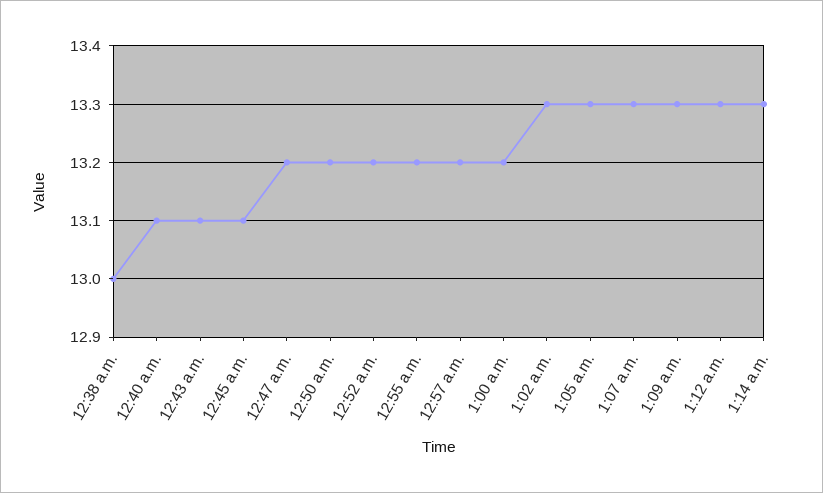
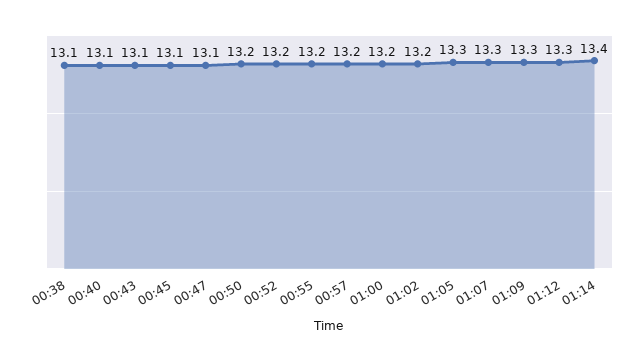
12:38 a.m.: 13 -> 13.1
12:47 a.m.: 13.2 -> 13.1
1:02 a.m.: 13.3 -> 13.2
1:14 a.m.: 13.3 -> 13.4

